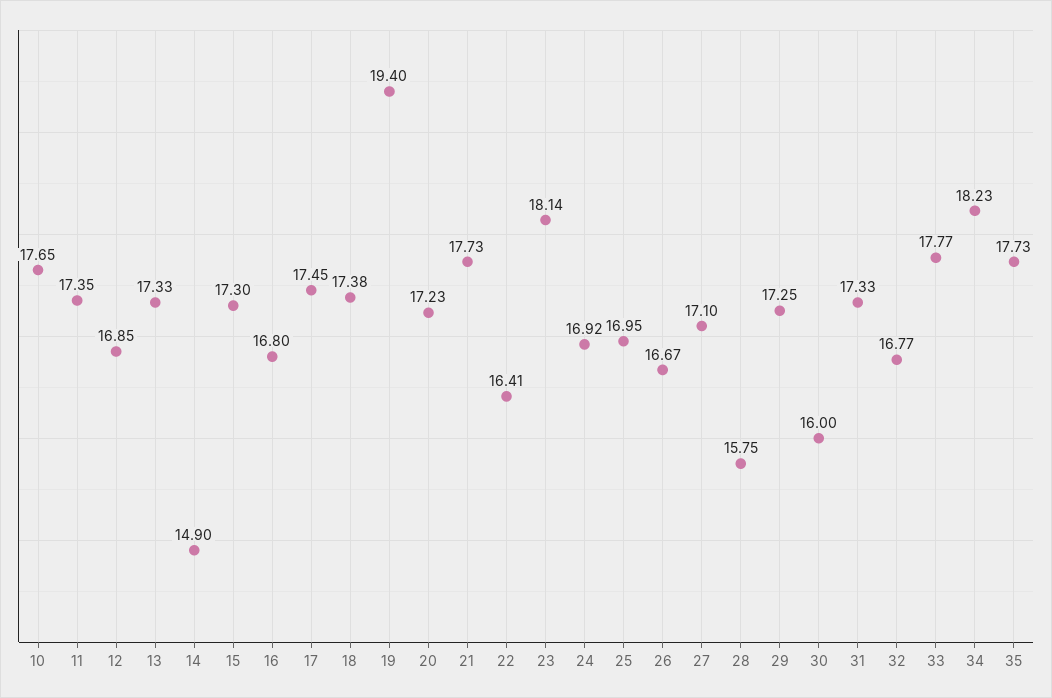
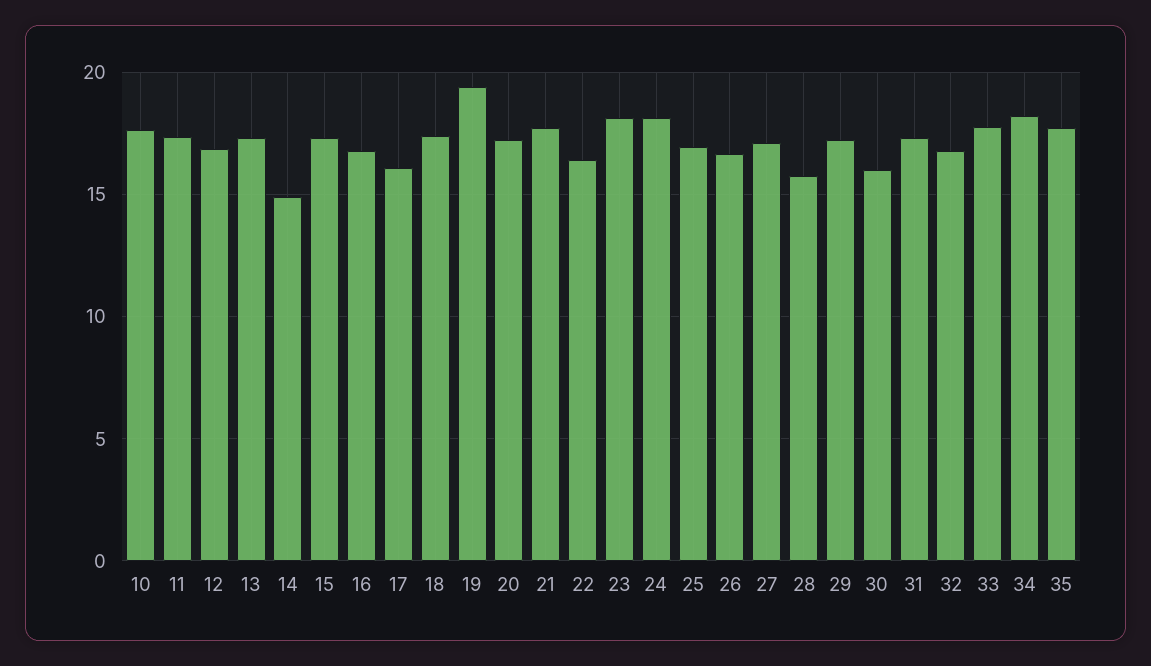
17: 17.45 -> 16
24: 16.92 -> 18

